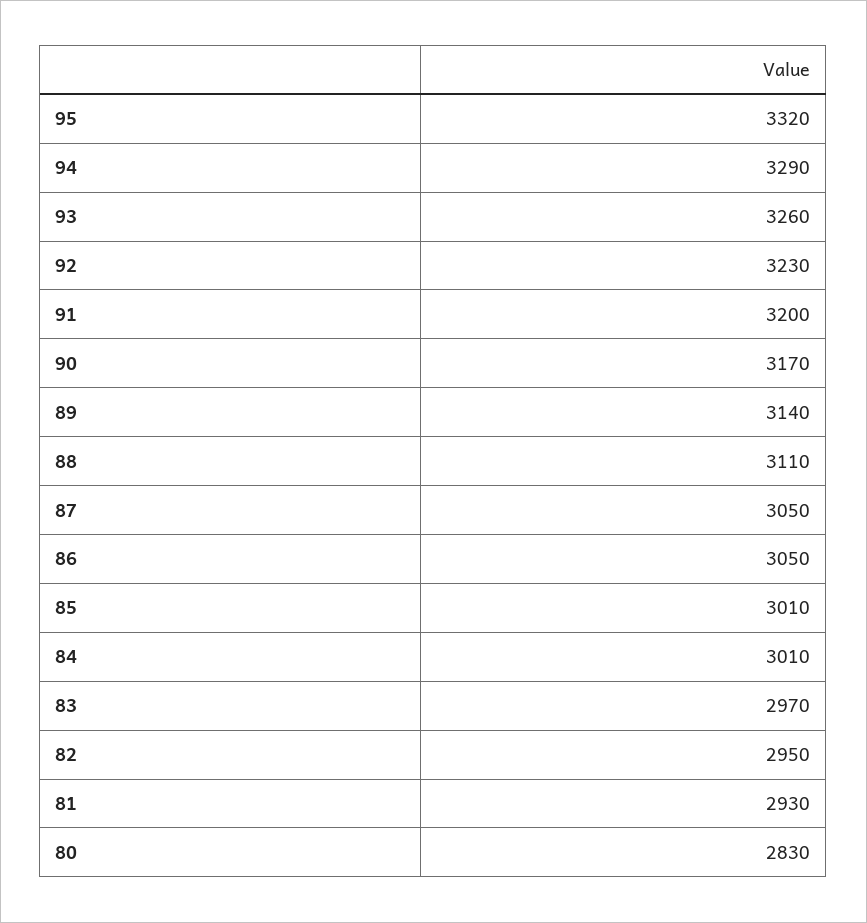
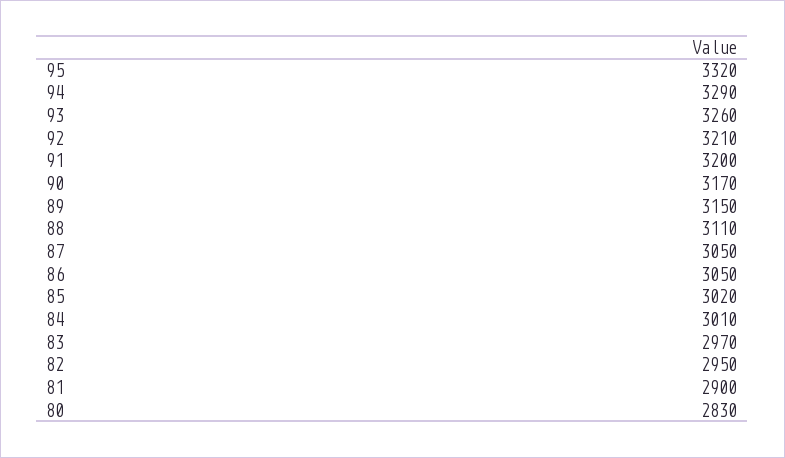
92: 3230 -> 3210
89: 3140 -> 3150
85: 3010 -> 3020
81: 2930 -> 2900

